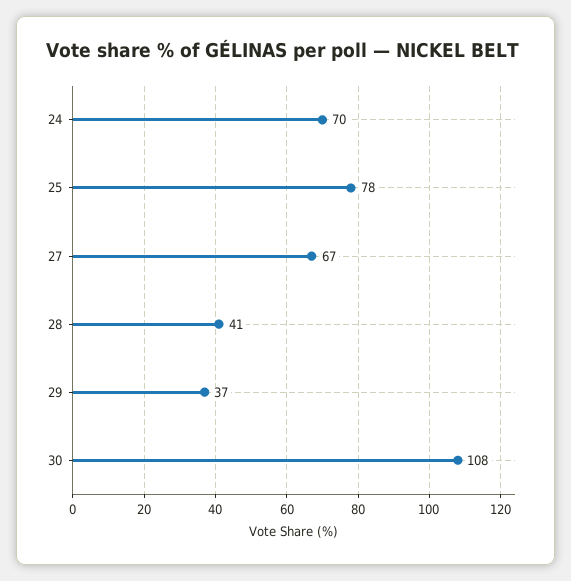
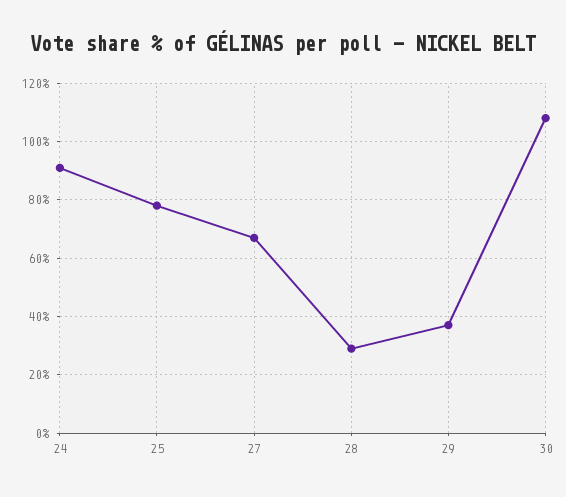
24: 70 -> 90
28: 41 -> 30

